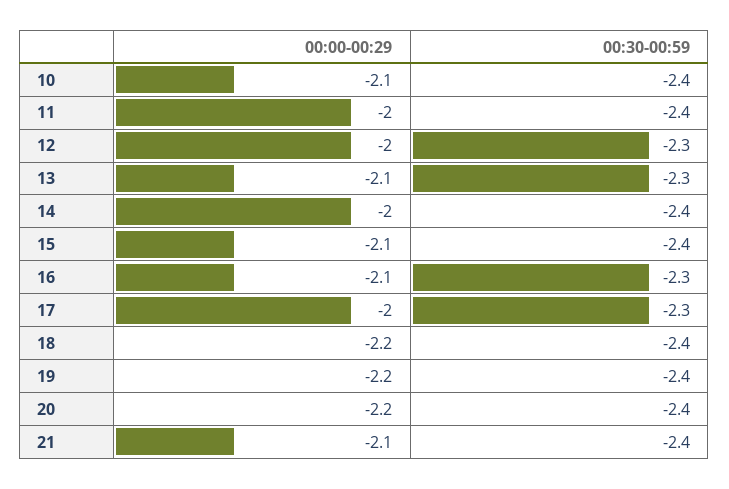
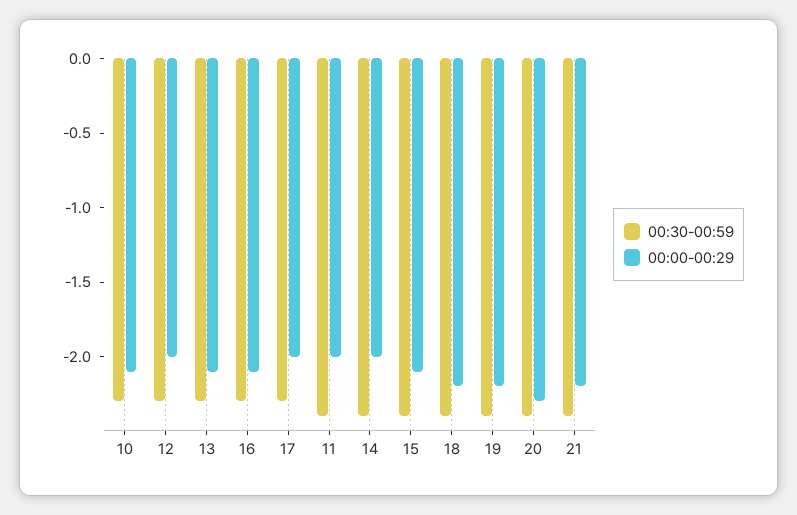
00:30-00:59, 10: -2.4 -> -2.3
00:00-00:29, 20: -2.2 -> -2.3
00:00-00:29, 21: -2.1 -> -2.2

